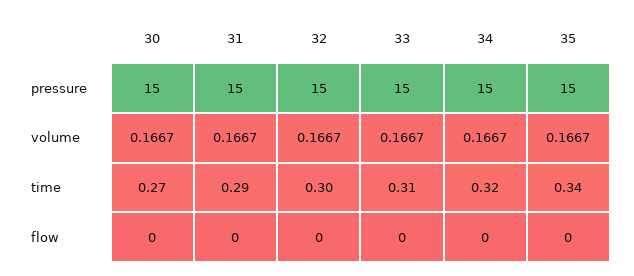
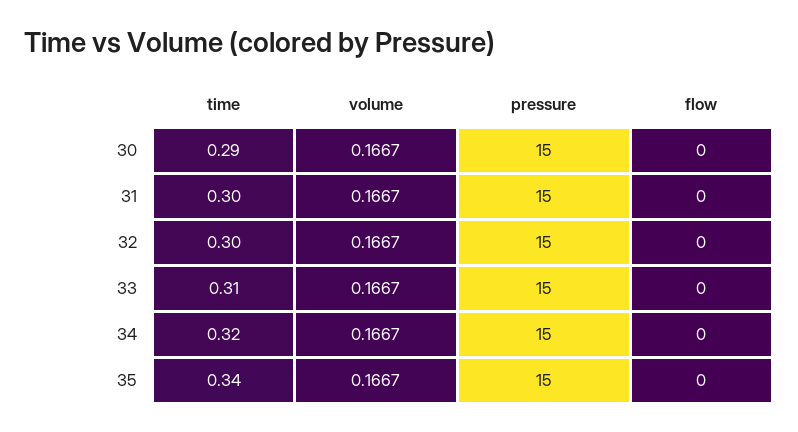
30, time: 0.27 -> 0.29
31, time: 0.29 -> 0.3

